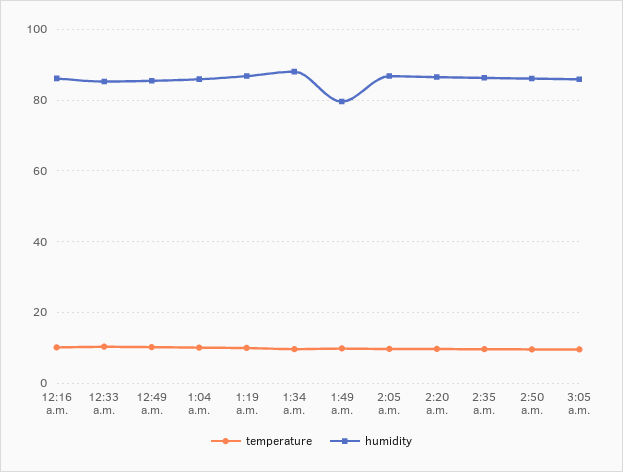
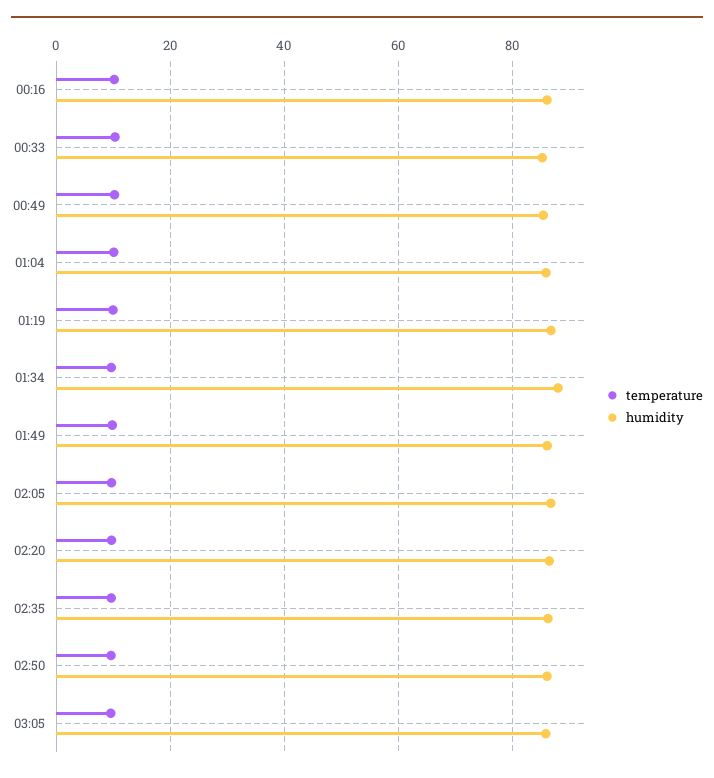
humidity, 1:49 a.m.: 80 -> 86

